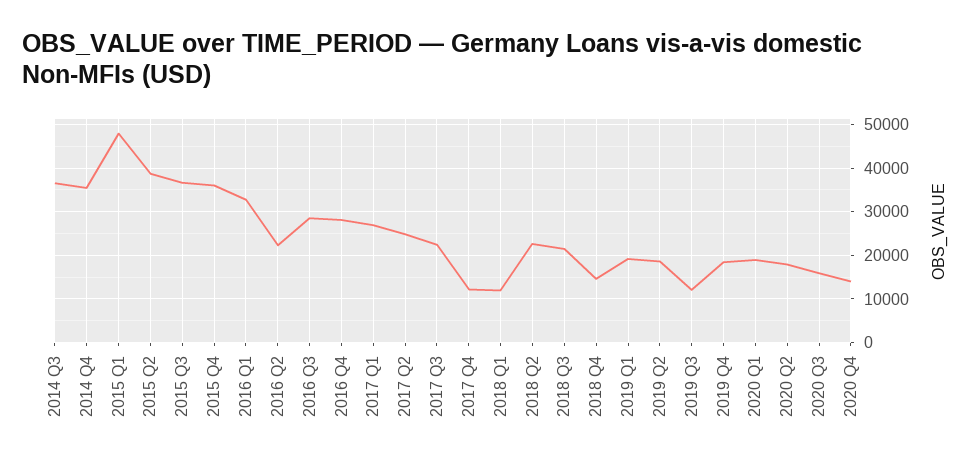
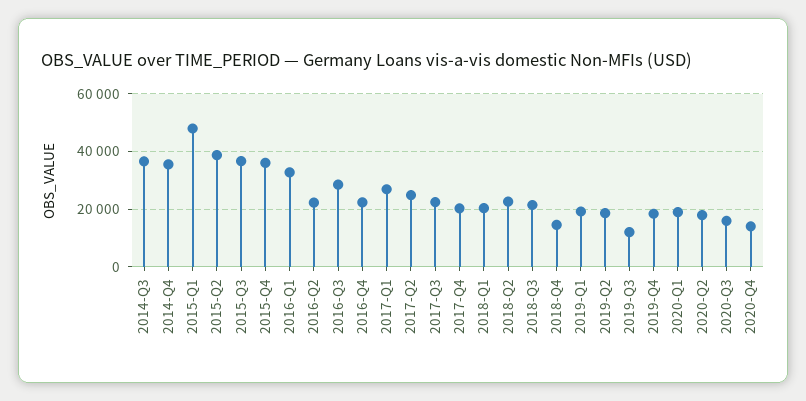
2016 Q4: 28000 -> 22500
2017 Q4: 12000 -> 20000
2018 Q1: 12000 -> 20000

